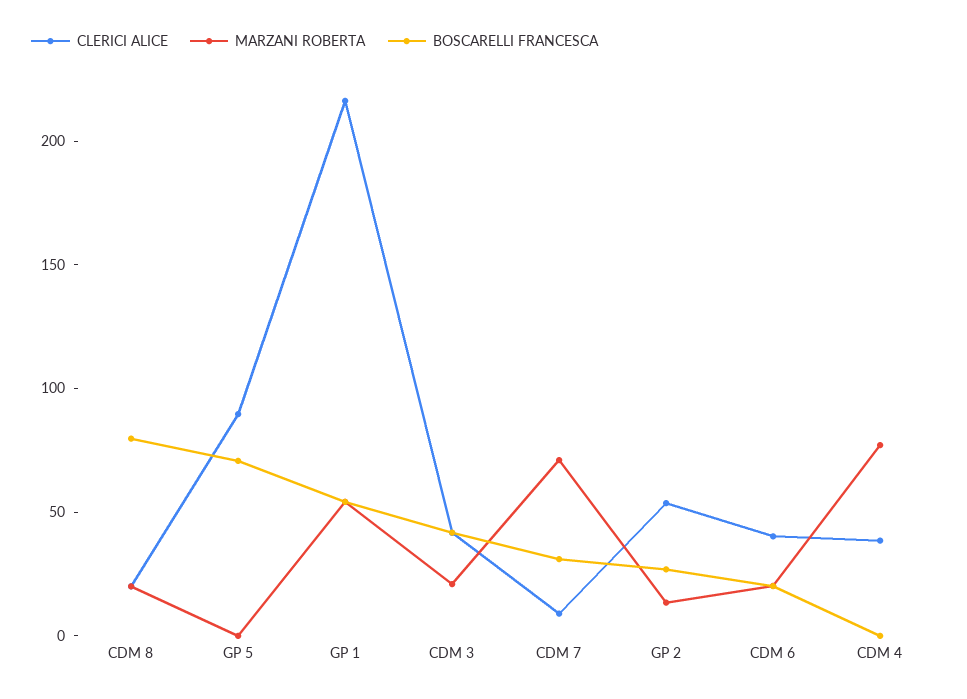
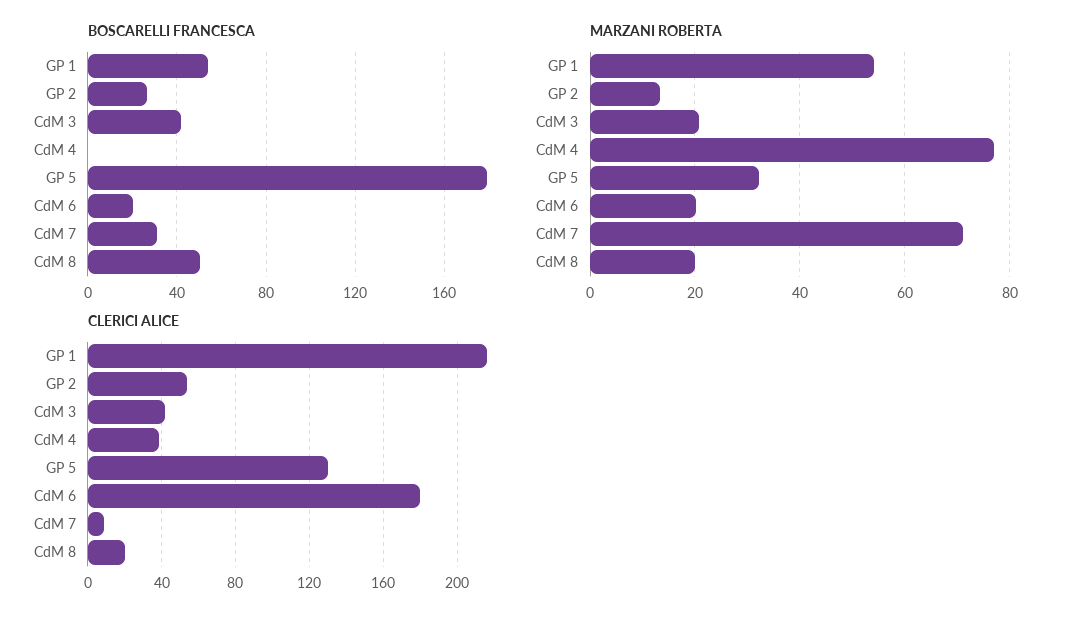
BOSCARELLI FRANCESCA, CDM 8: 80 -> 50
CLERICI ALICE, GP 5: 90 -> 130
MARZANI ROBERTA, GP 5: 0 -> 32
BOSCARELLI FRANCESCA, GP 5: 70 -> 180
CLERICI ALICE, CDM 6: 40 -> 180

